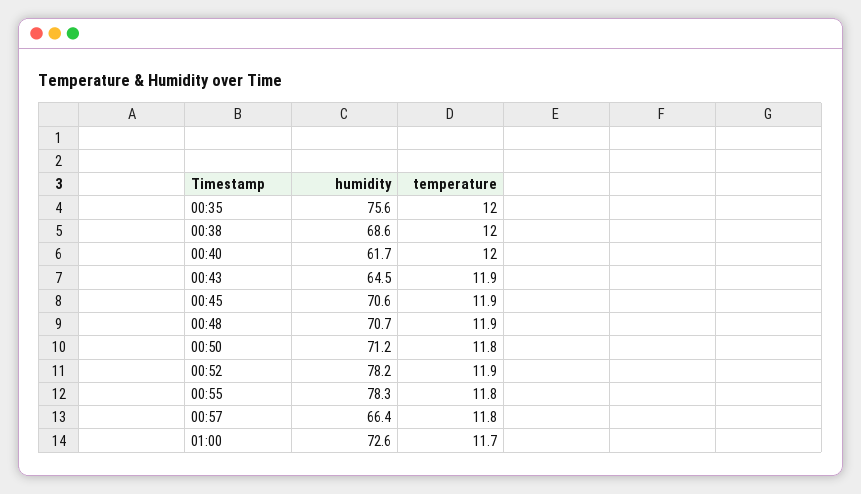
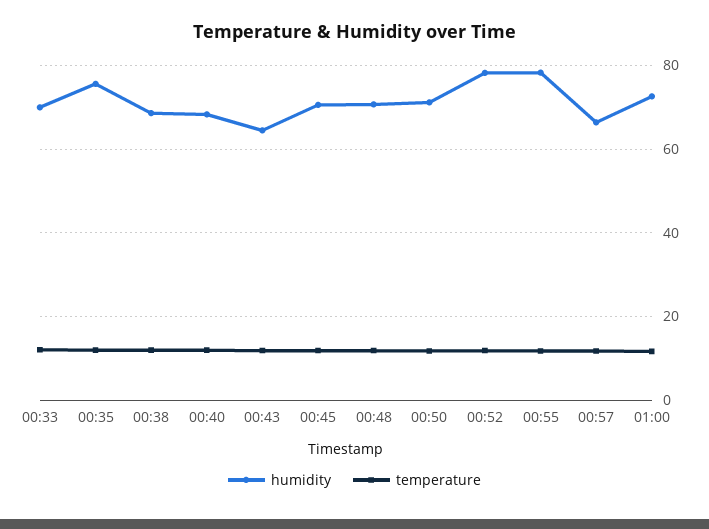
humidity, 00:40: 61.7 -> 68
humidity, 00:33: none -> 70
temperature, 00:33: none -> 12

